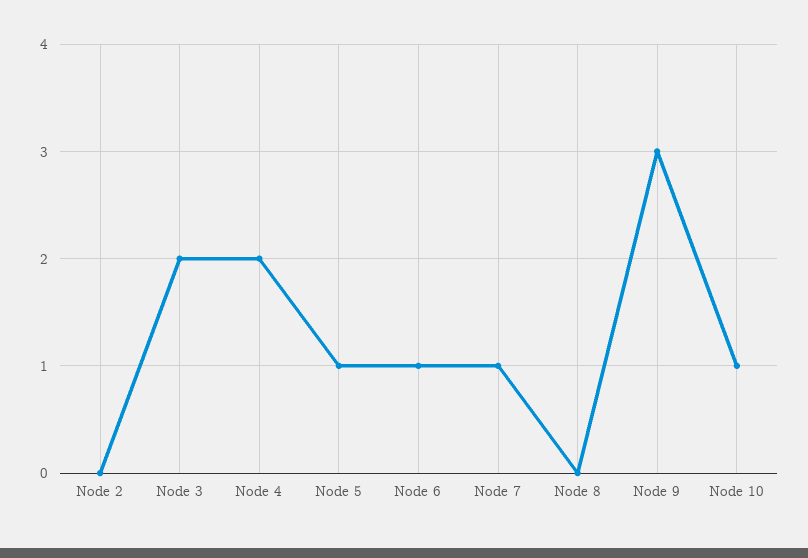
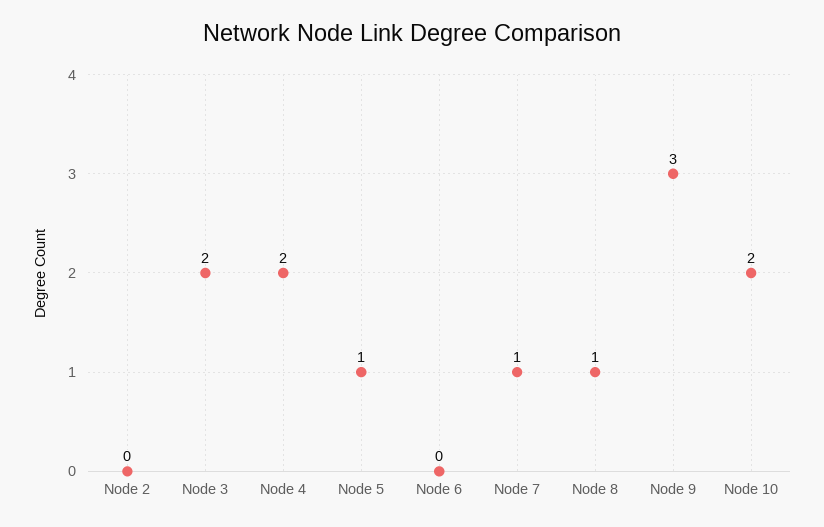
Node 6: 1 -> 0
Node 8: 0 -> 1
Node 10: 1 -> 2

